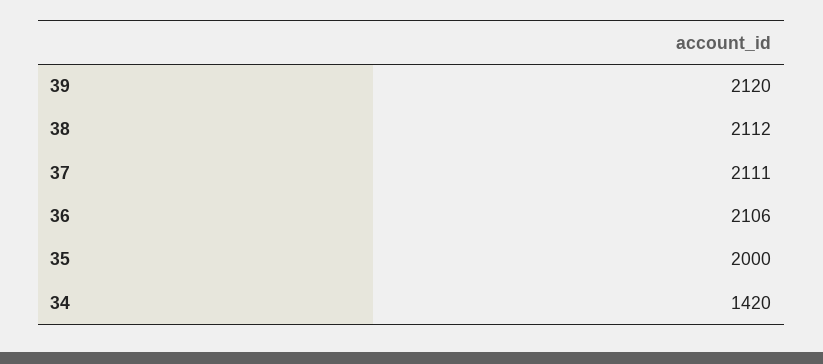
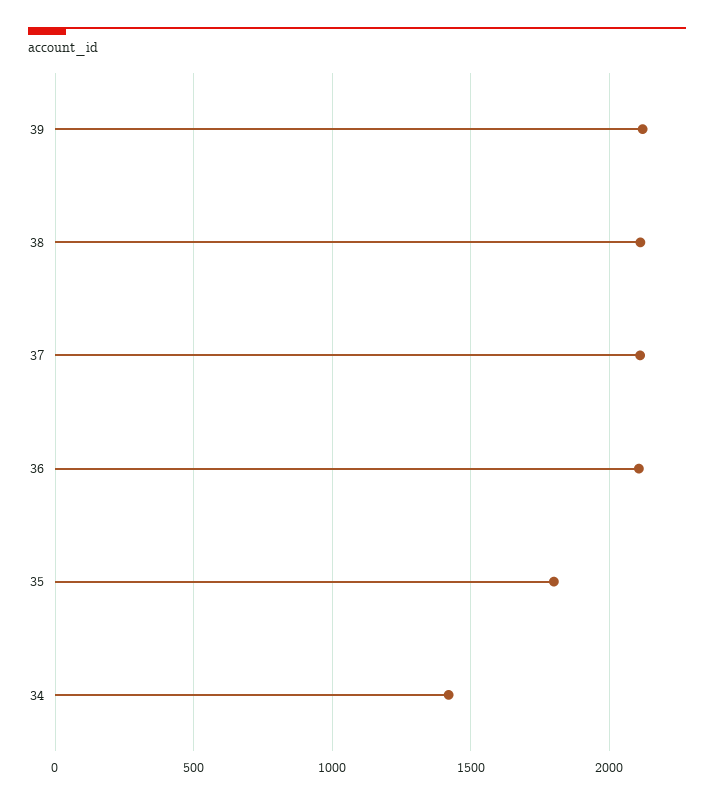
35: 2000 -> 1800

